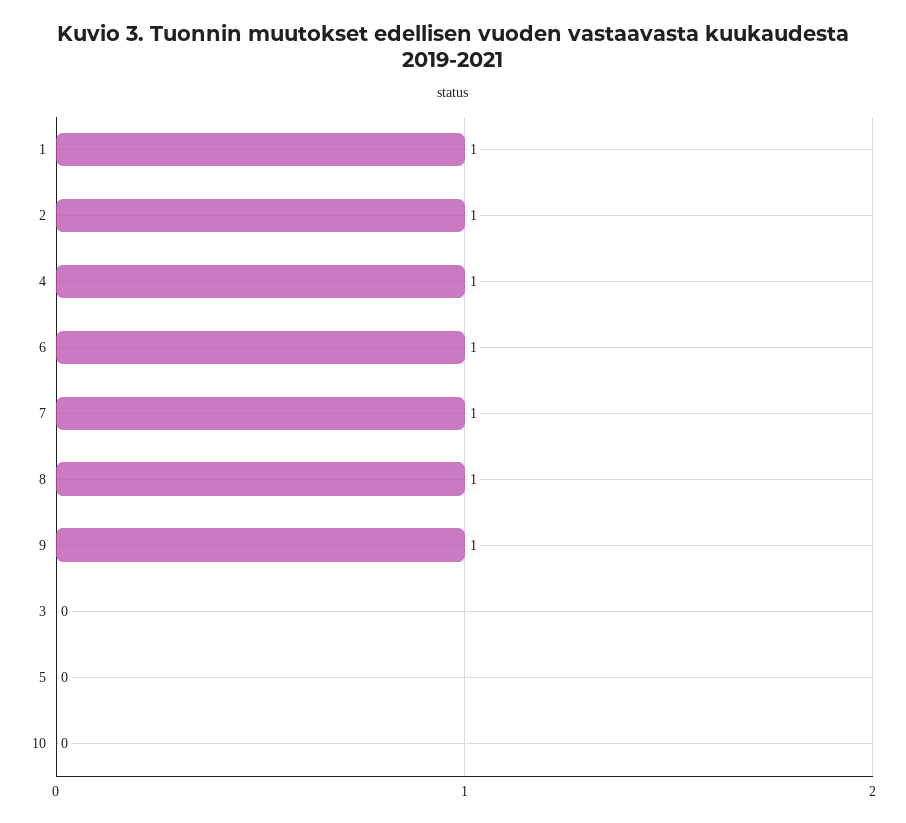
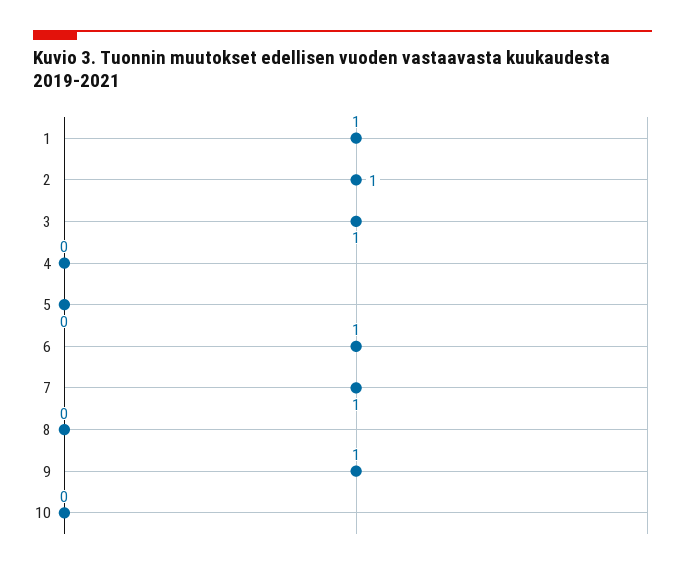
4: 1 -> 0
8: 1 -> 0
3: 0 -> 1

